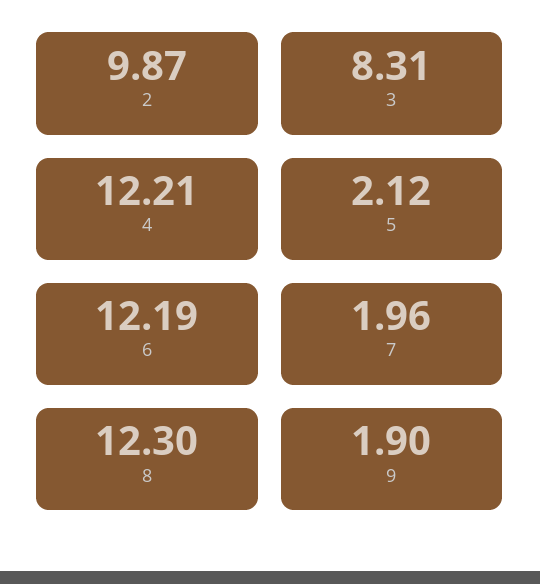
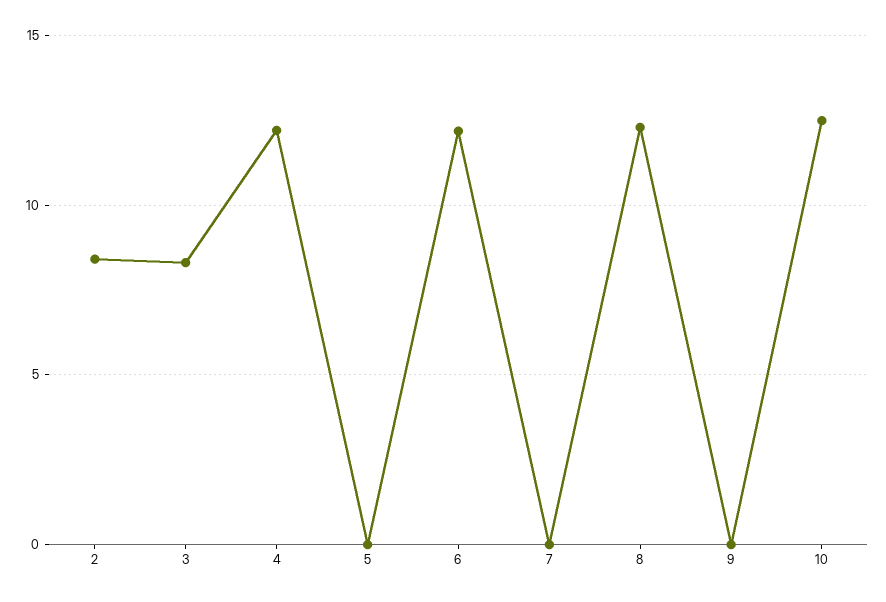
2: 9.87 -> 8.5
5: 2.12 -> 0
7: 1.96 -> 0
9: 1.9 -> 0
10: none -> 12.5

